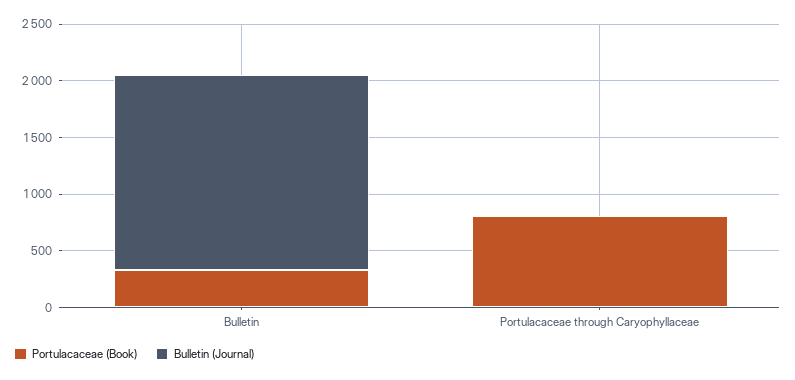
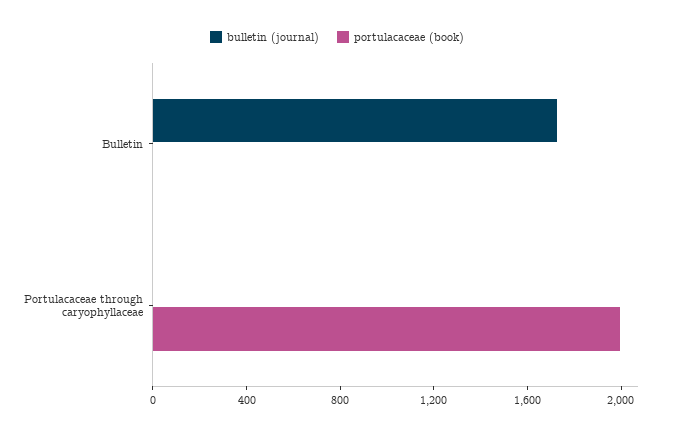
Portulacaceae (Book), Bulletin: 300 -> 0
Portulacaceae (Book), Portulacaceae through Caryophyllaceae: 800 -> 2000

